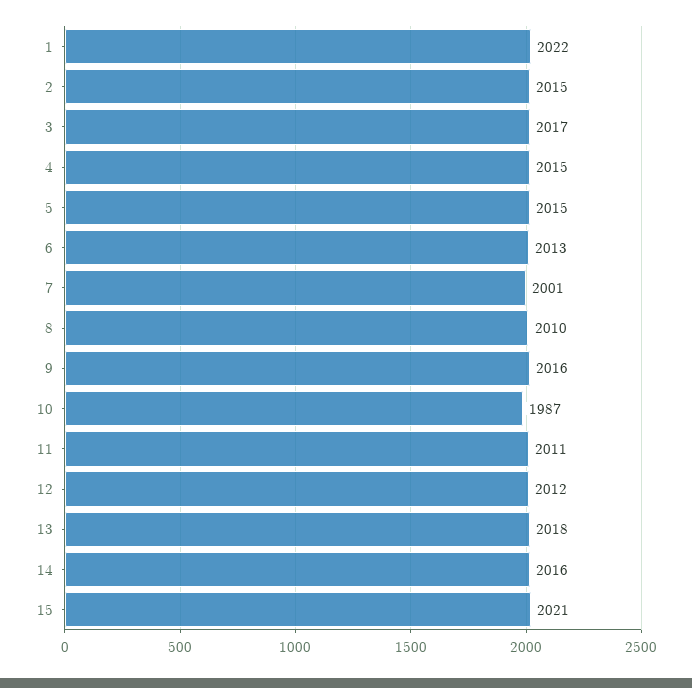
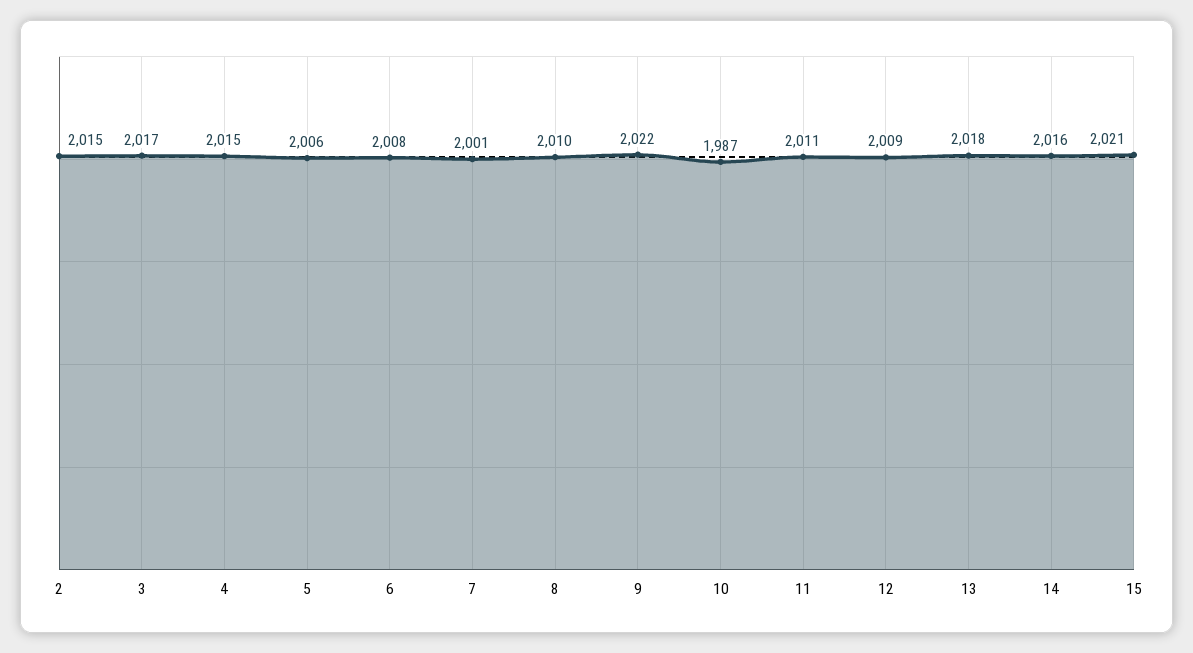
1: 2022 -> none
5: 2015 -> 2006
6: 2013 -> 2008
9: 2016 -> 2022
12: 2012 -> 2009

